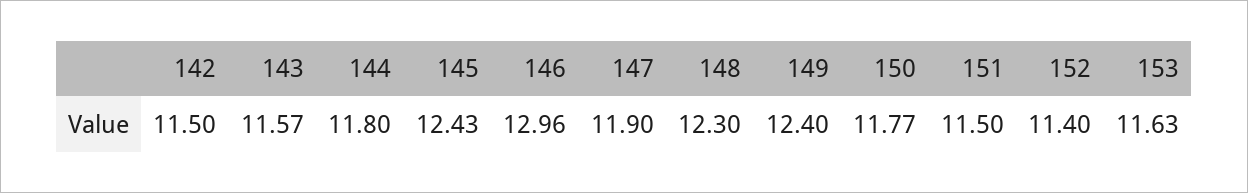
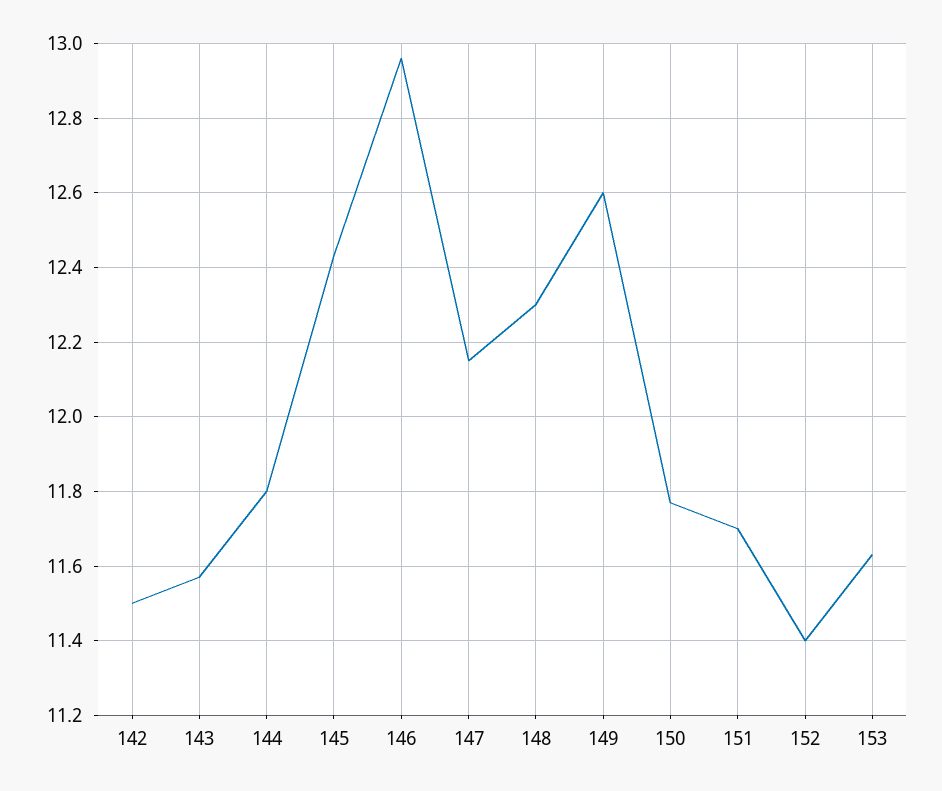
147: 11.9 -> 12.15
149: 12.4 -> 12.6
151: 11.5 -> 11.7

